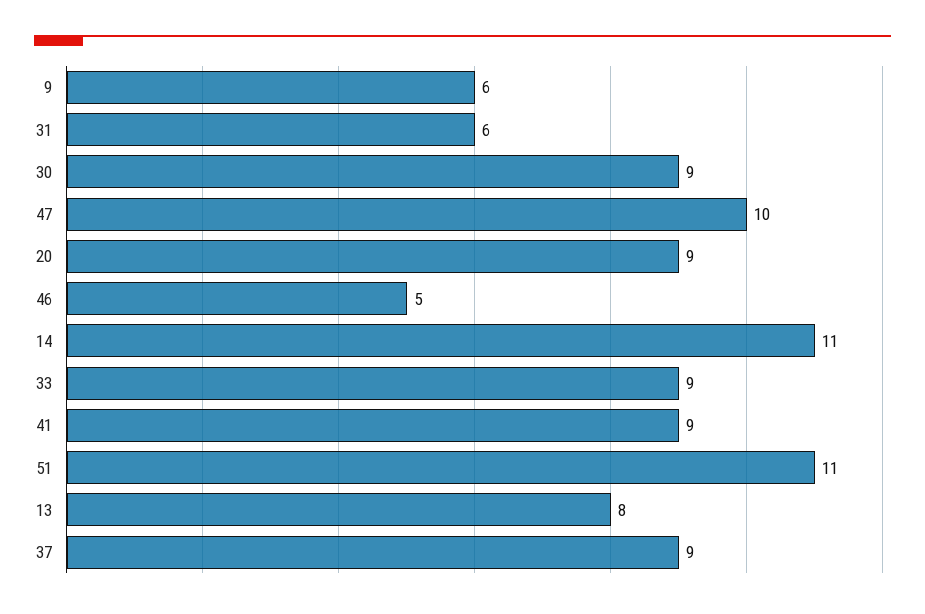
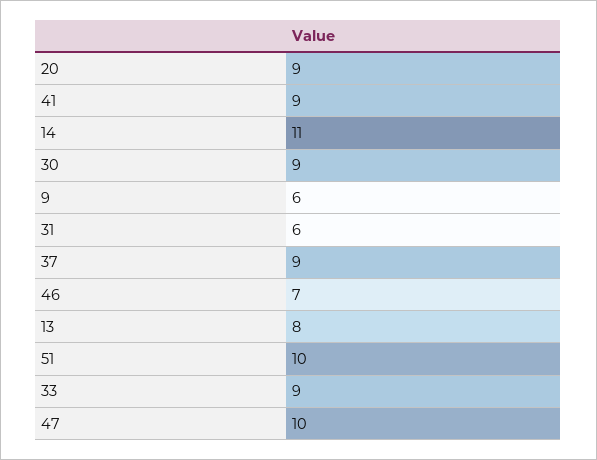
46: 5 -> 7
51: 11 -> 10

